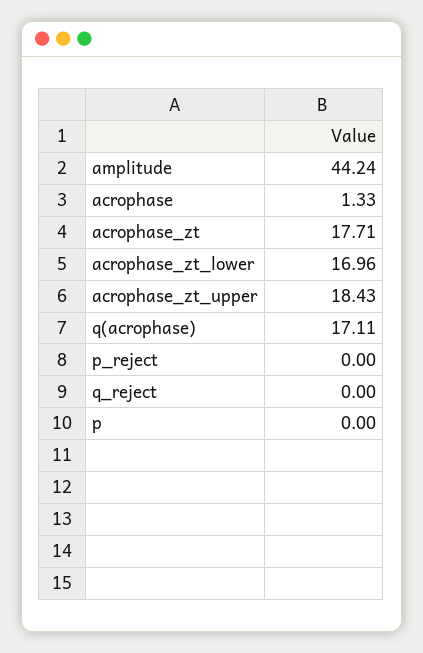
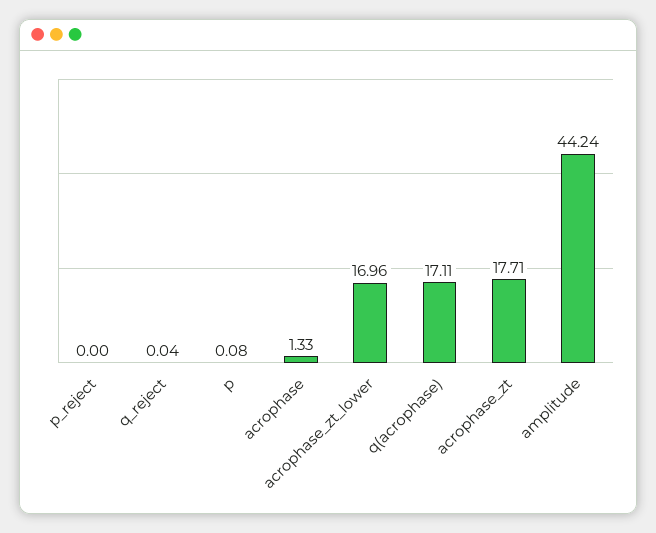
acrophase_zt_upper: 18.43 -> none
q_reject: 0 -> 0.04
p: 0 -> 0.08

